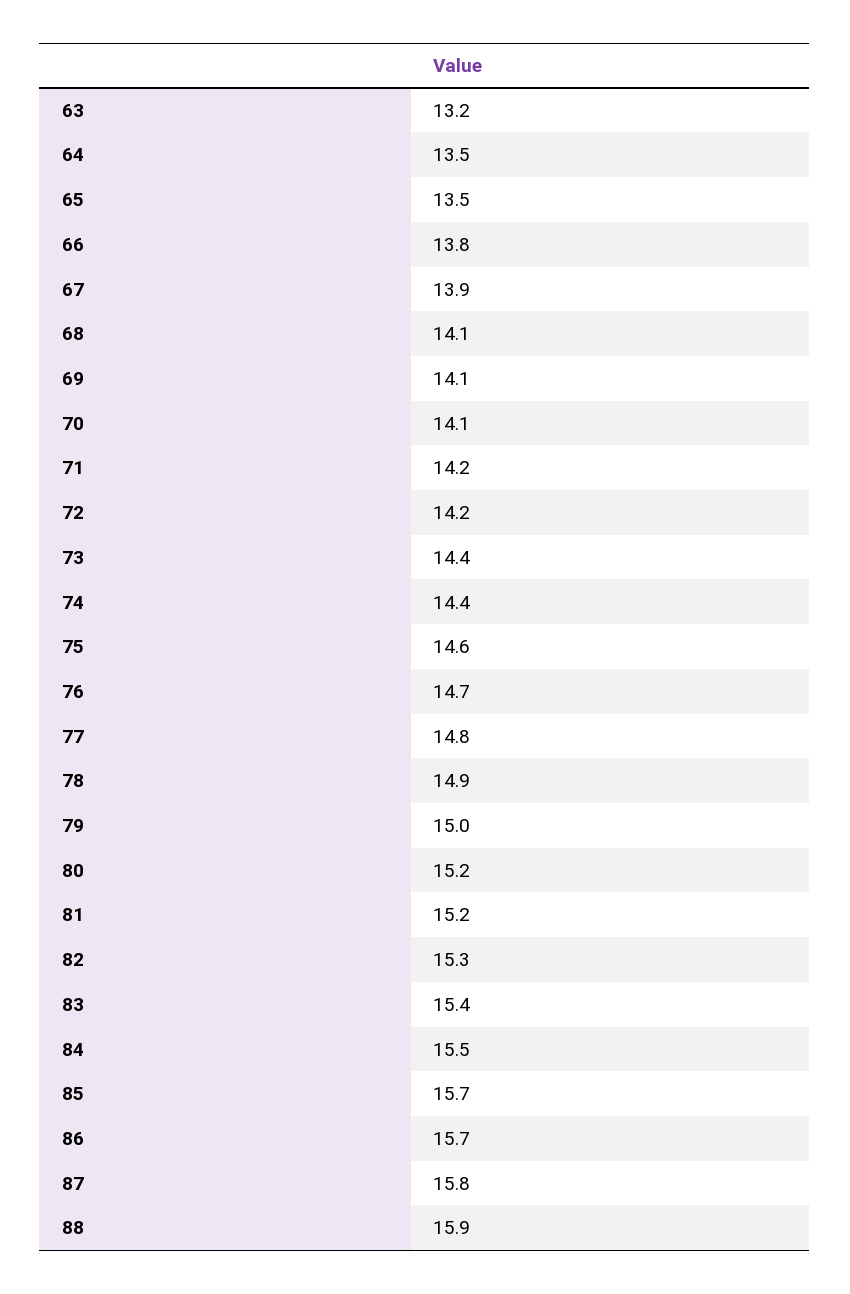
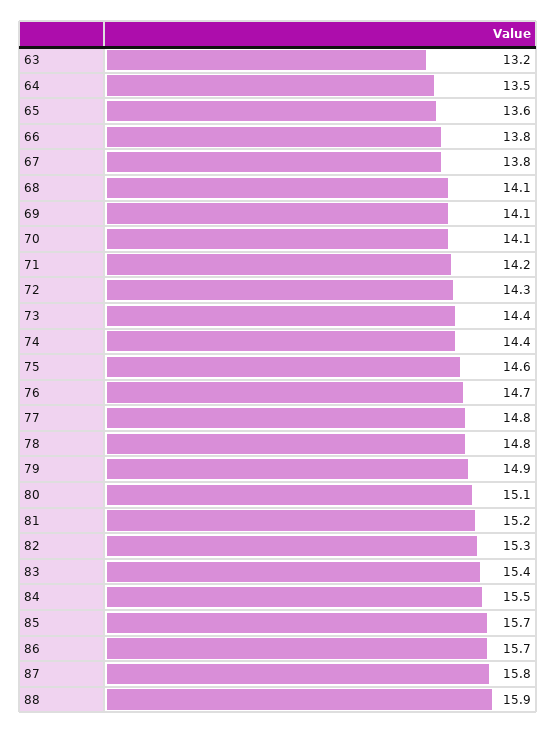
65: 13.5 -> 13.6
67: 13.9 -> 13.8
72: 14.2 -> 14.3
78: 14.9 -> 14.8
79: 15 -> 14.9
80: 15.2 -> 15.1

